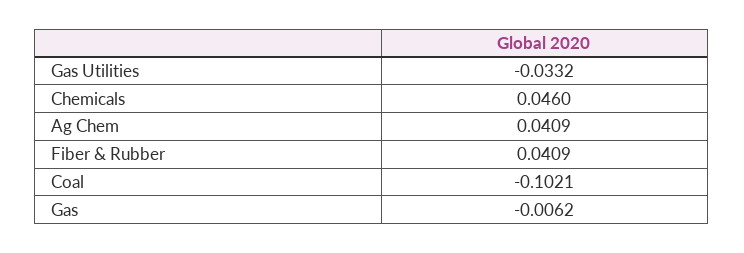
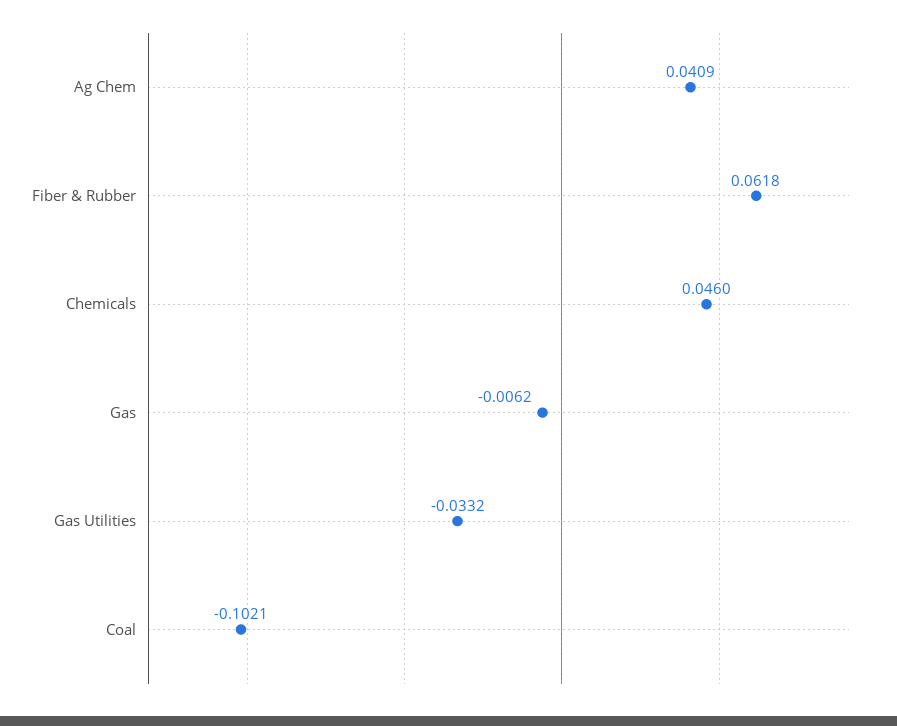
Fiber & Rubber: 0.0409 -> 0.0618

